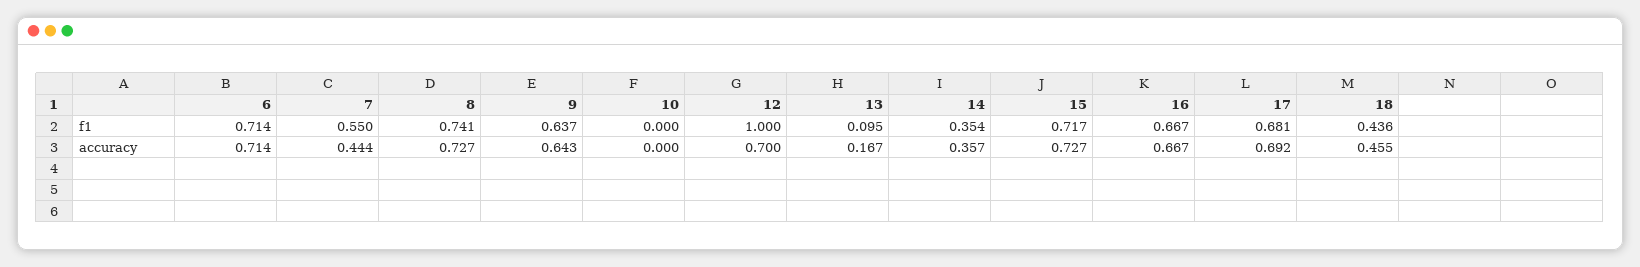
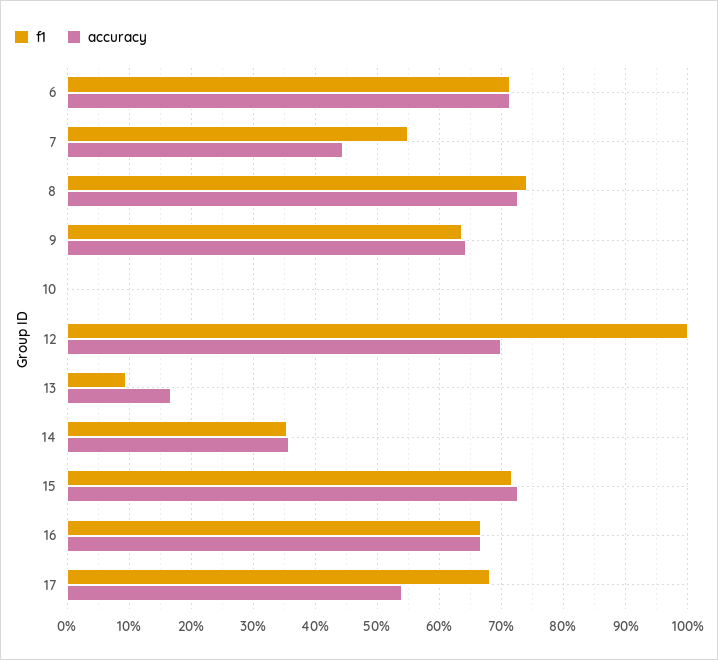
f1, 18: 0.436 -> none
accuracy, 17: 0.692 -> 0.54
accuracy, 18: 0.455 -> none

